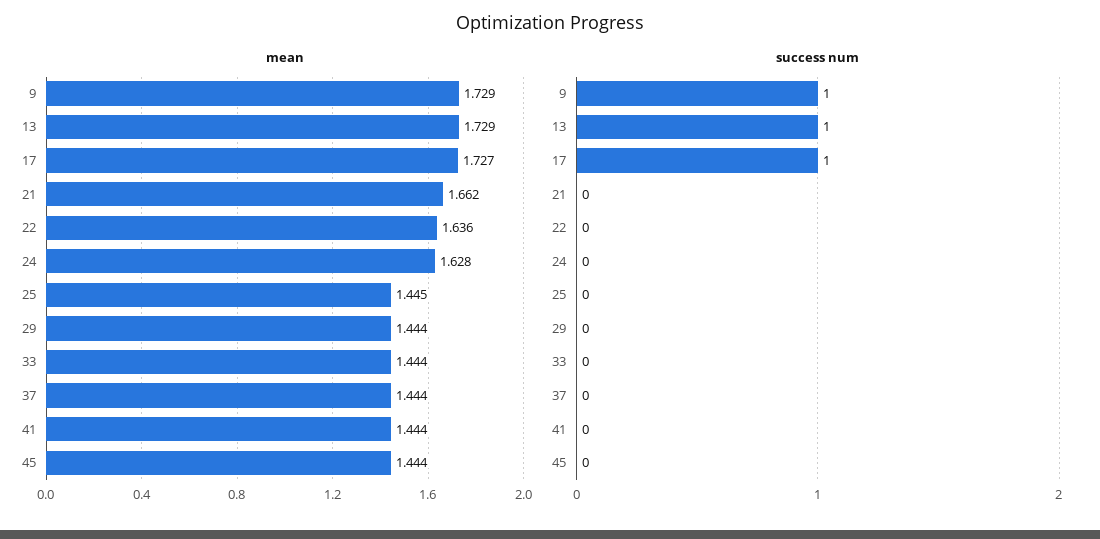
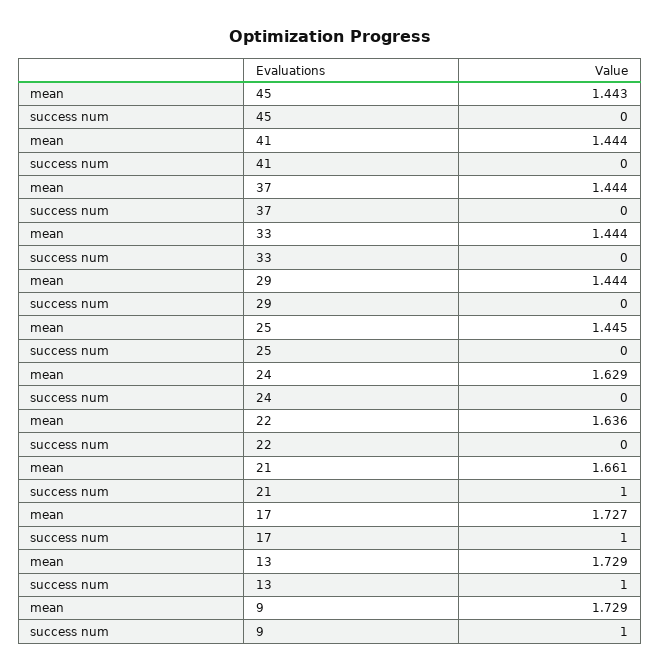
mean, 21: 1.662 -> 1.661
mean, 24: 1.628 -> 1.629
mean, 45: 1.444 -> 1.443
success num, 21: 0 -> 1

